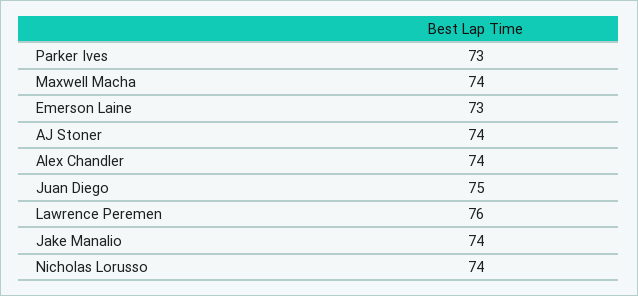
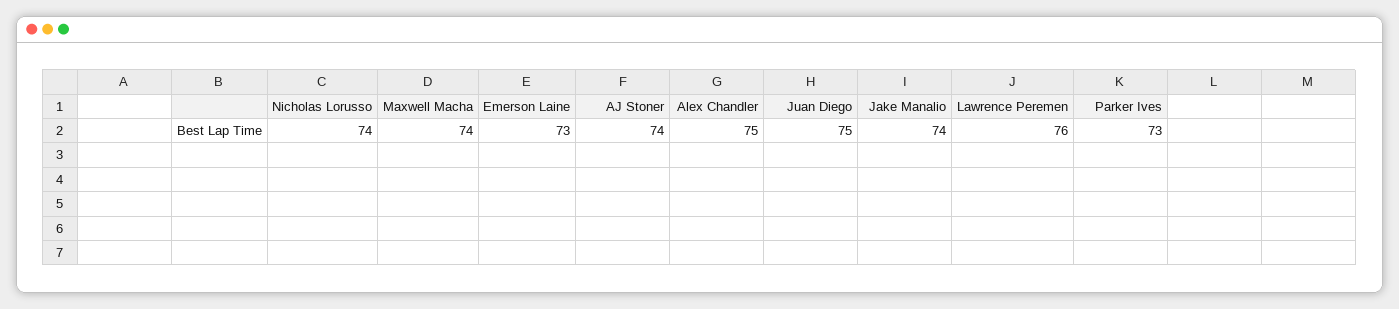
Alex Chandler: 74 -> 75

